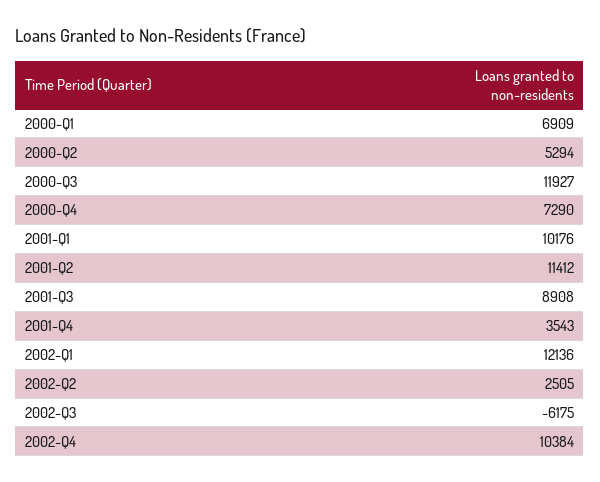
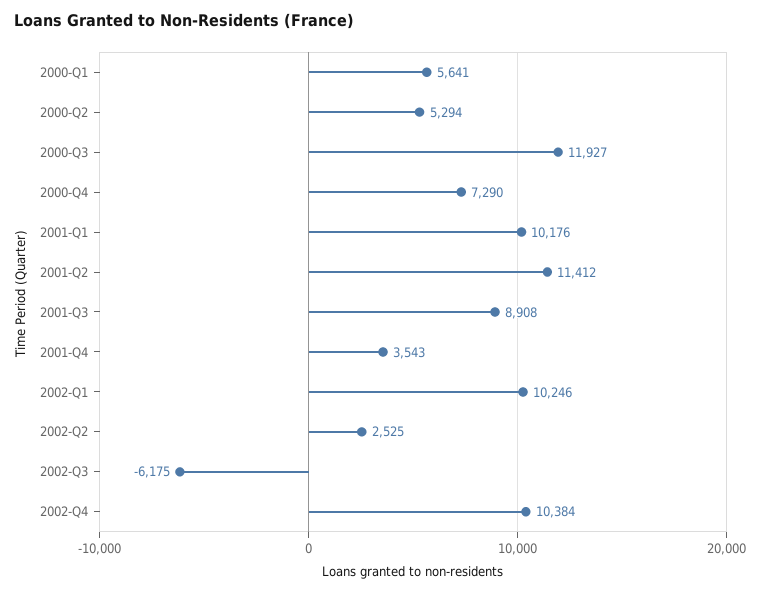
2000-Q1: 6909 -> 5641
2002-Q1: 12136 -> 10246
2002-Q2: 2505 -> 2525

